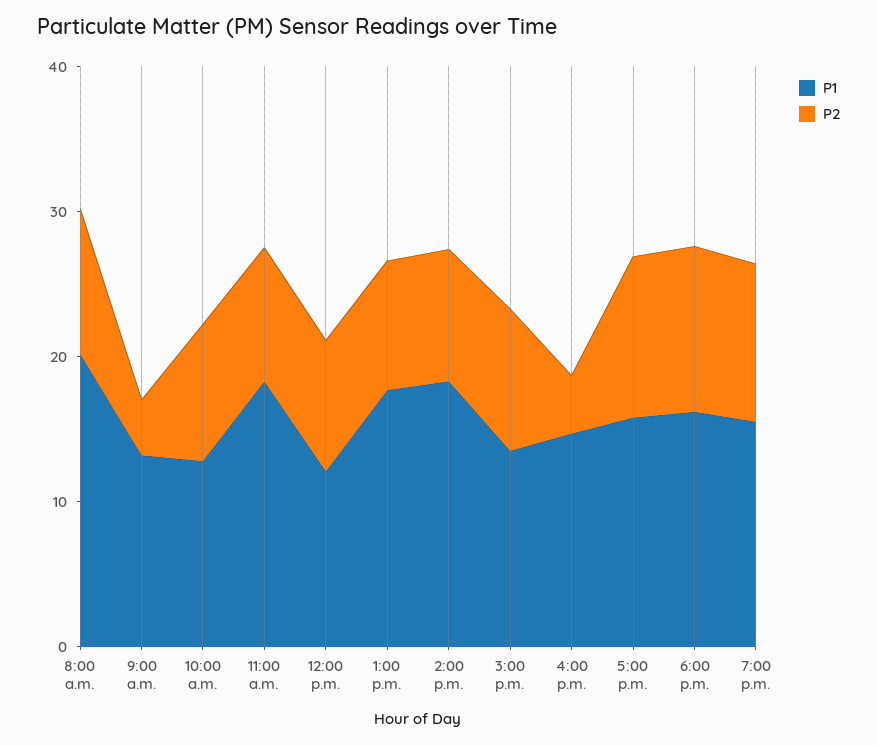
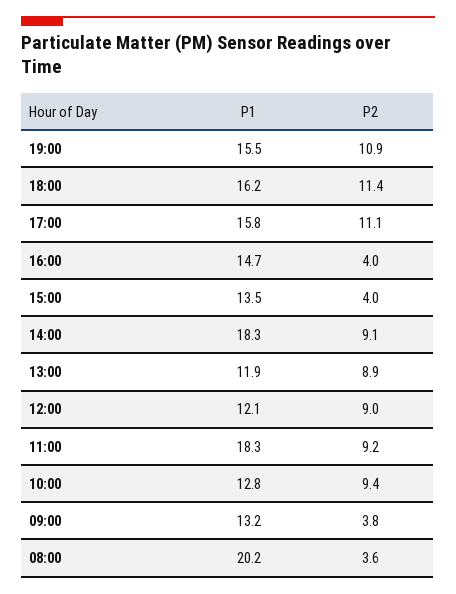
P2, 8:00 a.m.: 10 -> 3.6
P1, 1:00 p.m.: 18 -> 11.9
P2, 3:00 p.m.: 10 -> 4

